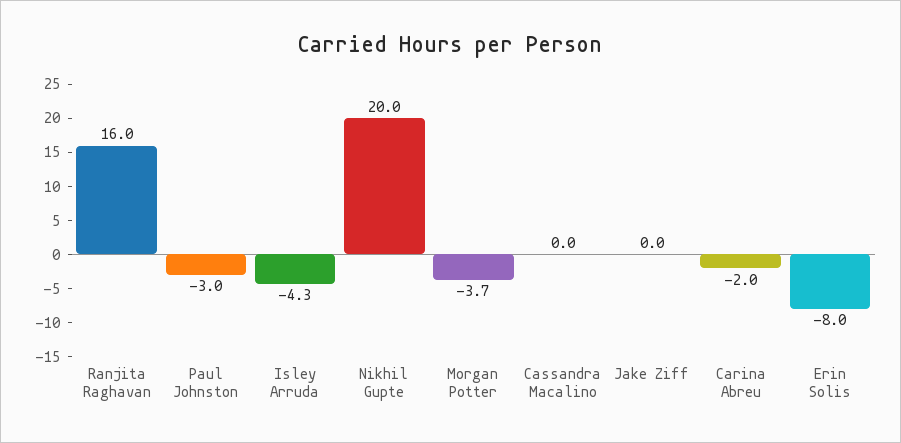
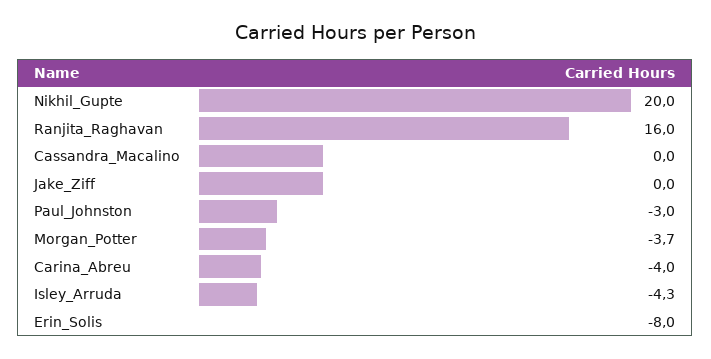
Carina Abreu: -2 -> -4

